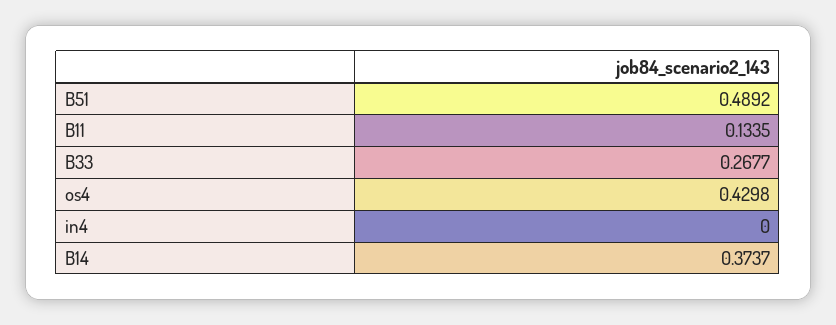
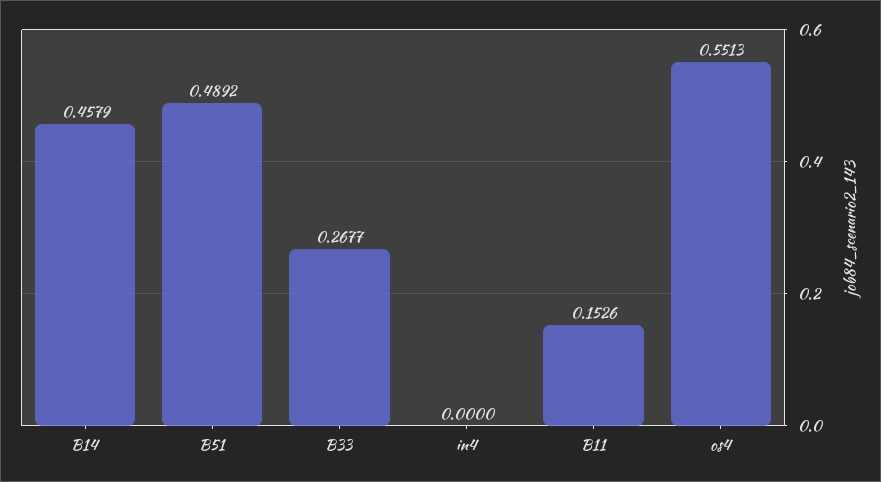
B11: 0.1335 -> 0.1526
os4: 0.4298 -> 0.5513
B14: 0.3737 -> 0.4579

